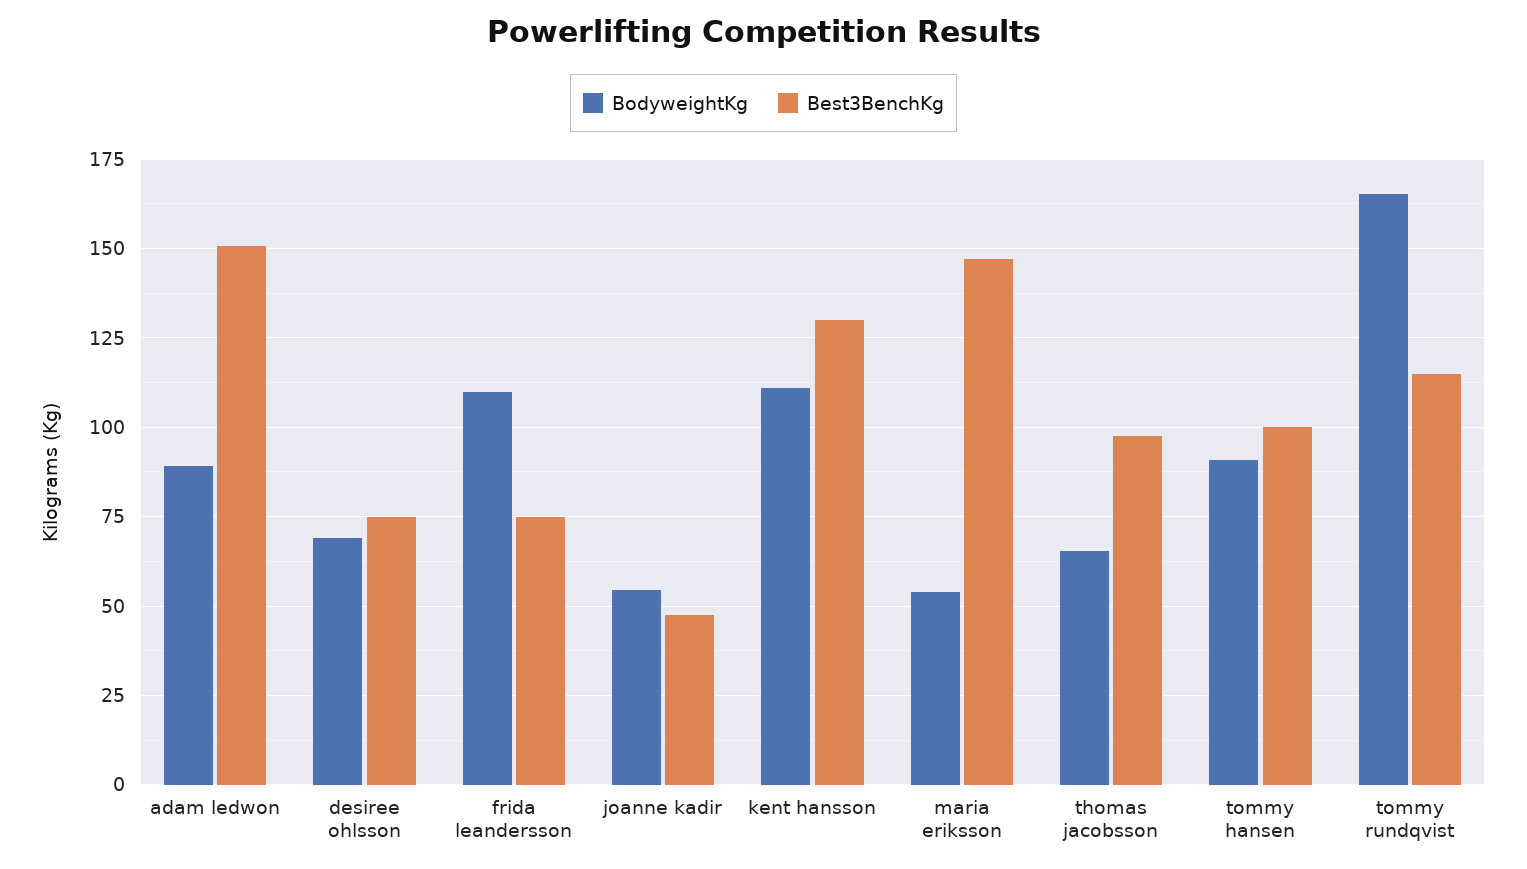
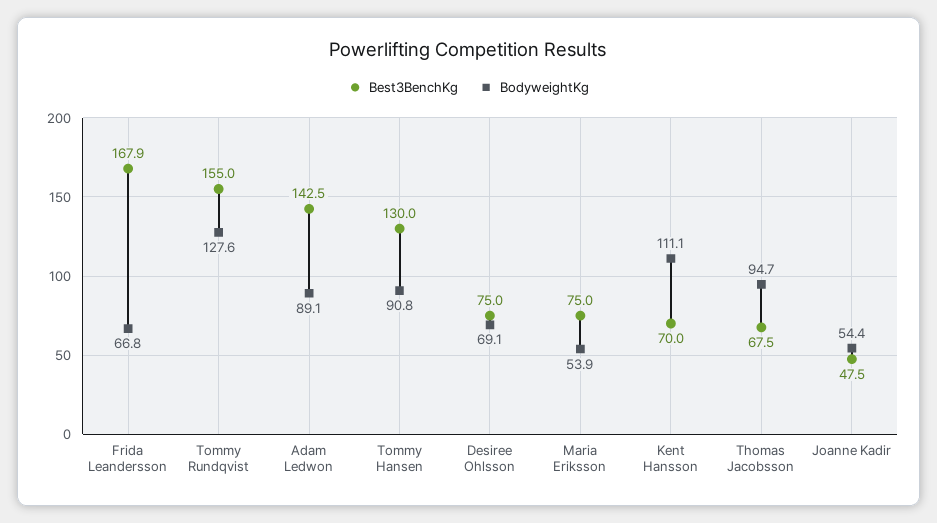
Best3BenchKg, adam ledwon: 150 -> 142.5
BodyweightKg, frida leandersson: 110 -> 66.8
Best3BenchKg, frida leandersson: 75 -> 167.9
Best3BenchKg, kent hansson: 130 -> 70
Best3BenchKg, maria eriksson: 147.5 -> 75
BodyweightKg, thomas jacobsson: 65 -> 94.7
Best3BenchKg, thomas jacobsson: 97.5 -> 67.5
Best3BenchKg, tommy hansen: 100 -> 130
BodyweightKg, tommy rundqvist: 165 -> 127.6
Best3BenchKg, tommy rundqvist: 115 -> 155

